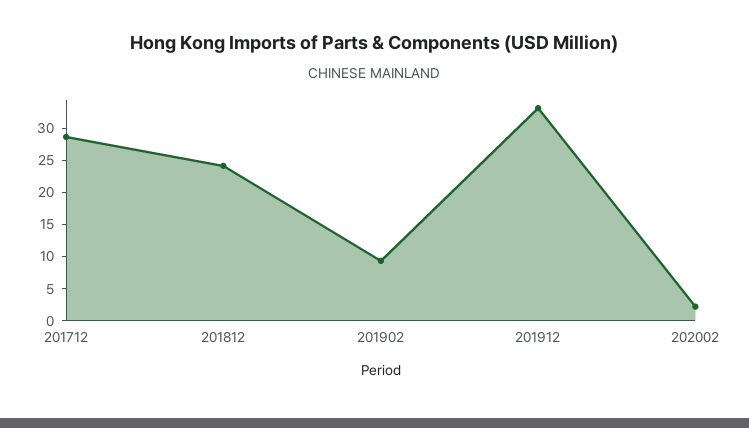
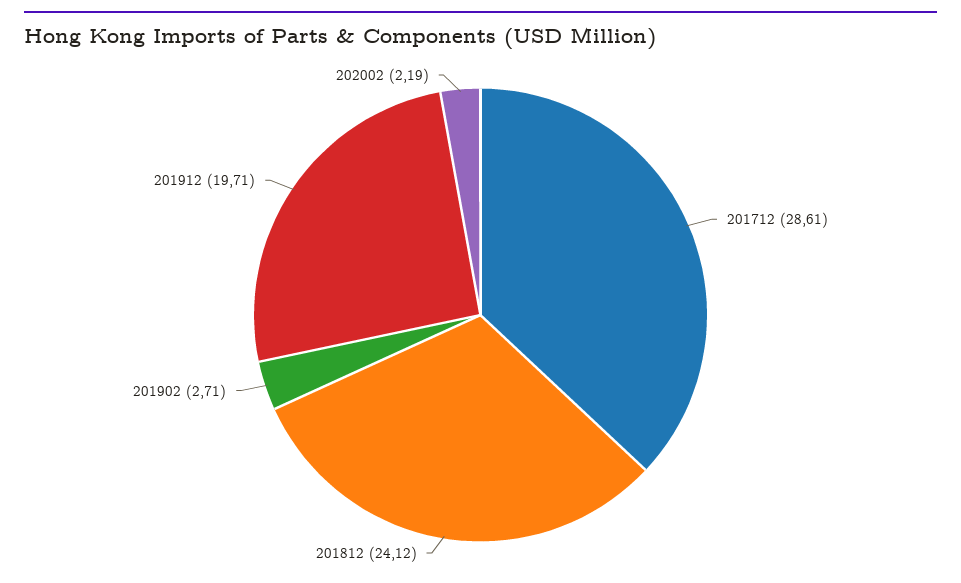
201902: 10 -> 2.71
201912: 32.5 -> 19.71

